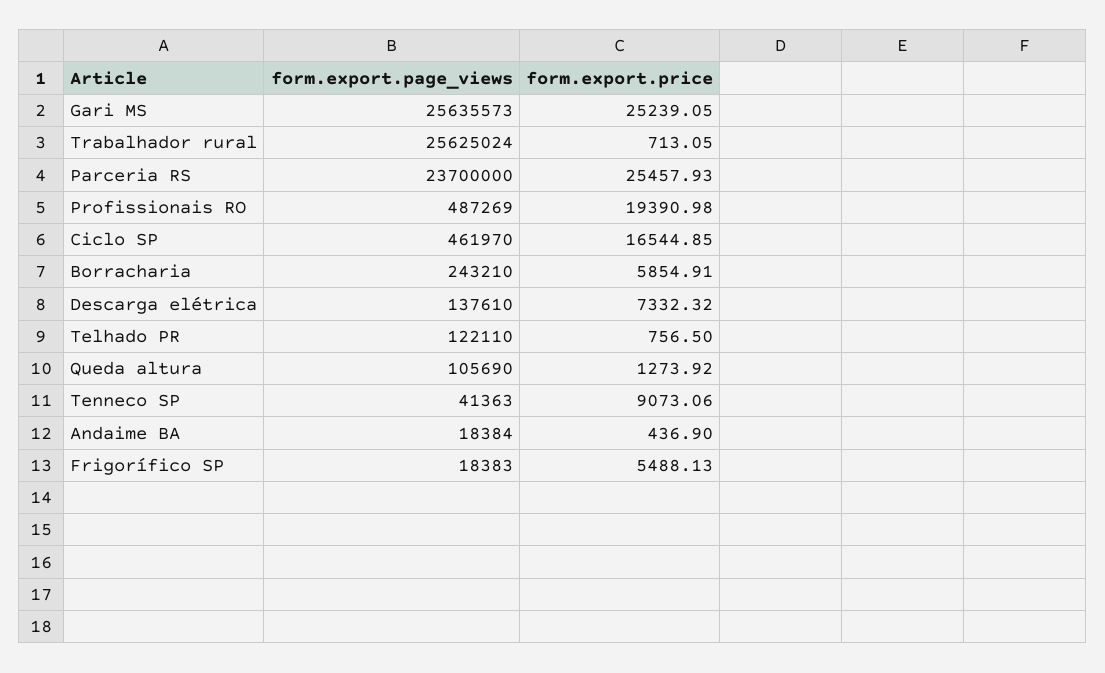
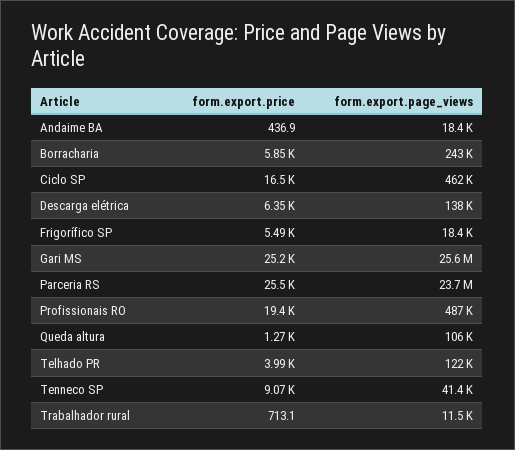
form.export.page_views, Trabalhador rural: 25625024 -> 11500
form.export.price, Descarga elétrica: 7332.32 -> 6350
form.export.price, Telhado PR: 756.5 -> 3990

